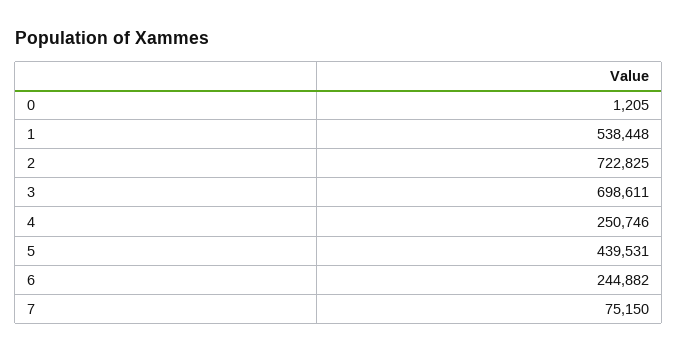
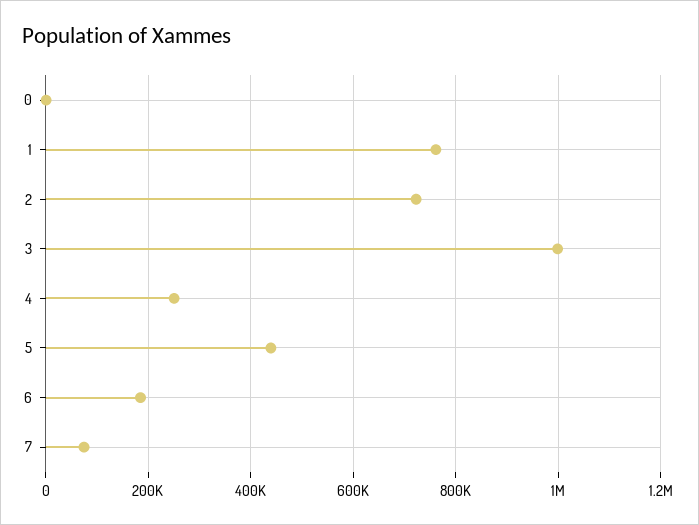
1: 538448 -> 760000
3: 698611 -> 1000000
6: 244882 -> 180000

